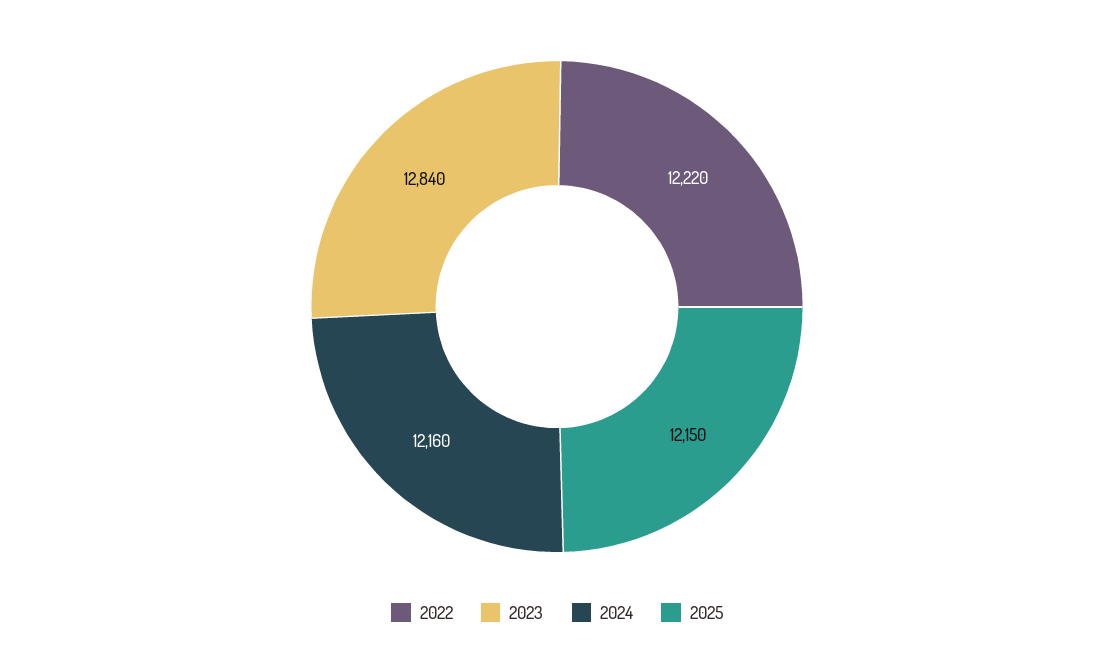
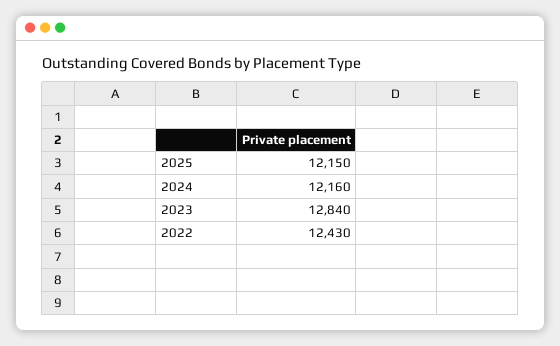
2022: 12220 -> 12430

